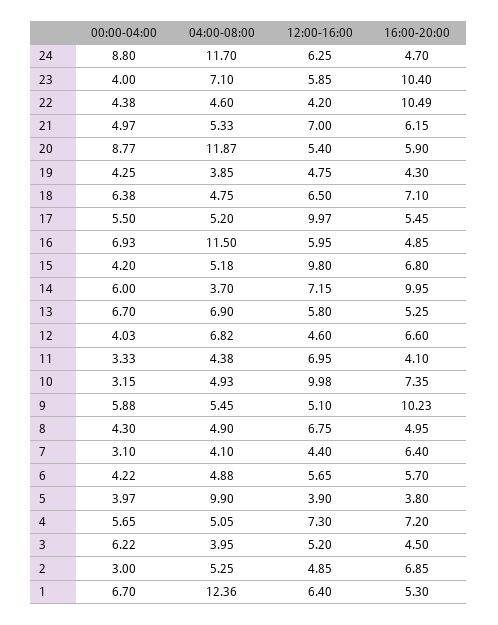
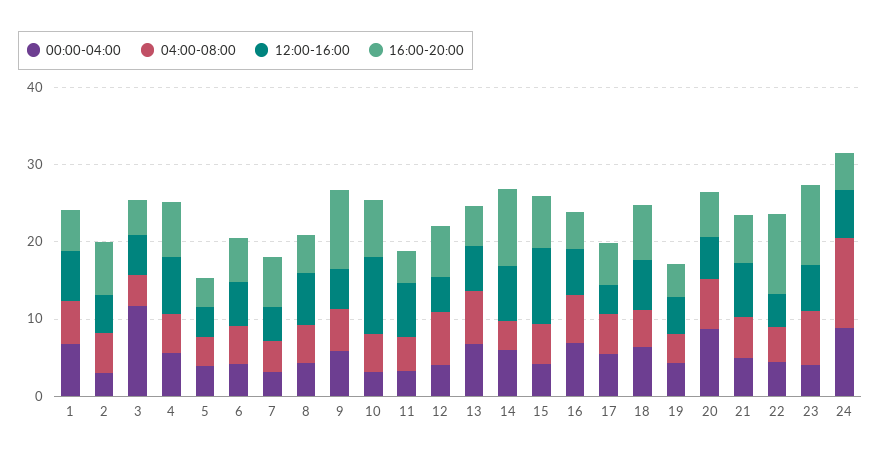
04:00-08:00, 20: 11.87 -> 6
12:00-16:00, 17: 9.97 -> 4
04:00-08:00, 16: 11.5 -> 6
04:00-08:00, 5: 9.9 -> 4
00:00-04:00, 3: 6.22 -> 12
04:00-08:00, 1: 12.36 -> 6

